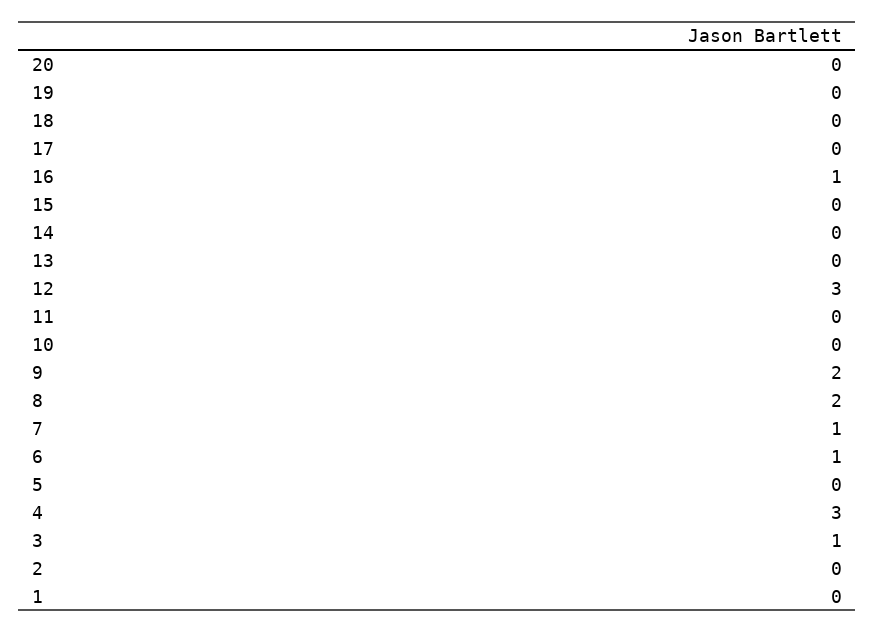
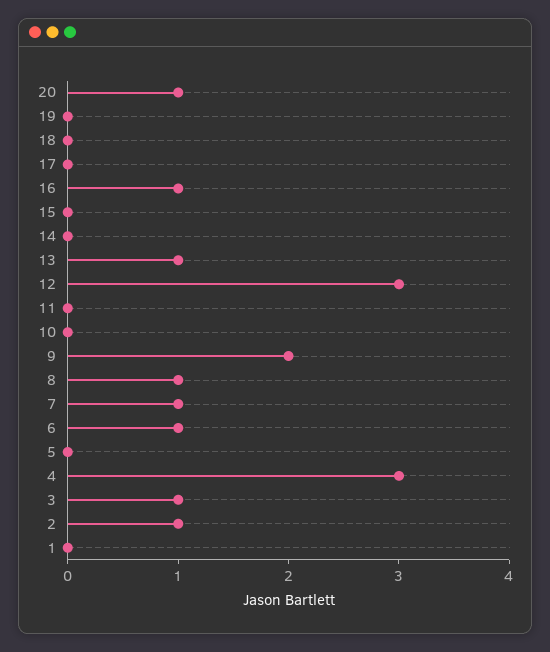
20: 0 -> 1
13: 0 -> 1
8: 2 -> 1
2: 0 -> 1

